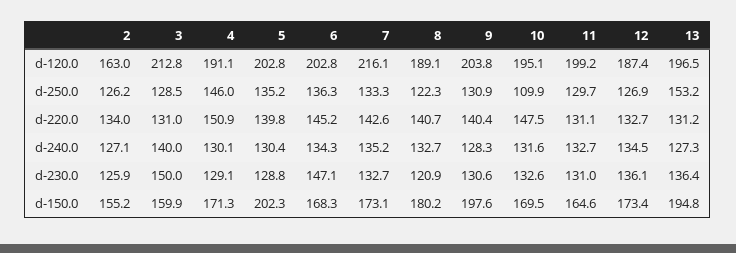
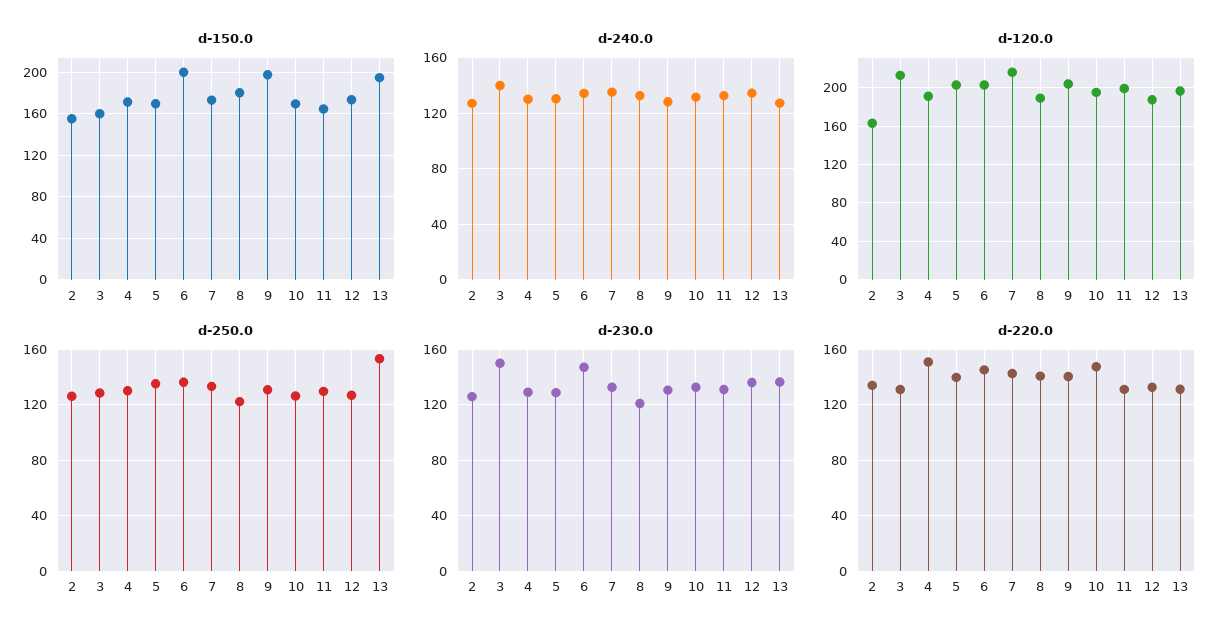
d-250.0, 4: 146 -> 130
d-250.0, 10: 109.9 -> 125
d-150.0, 5: 202.3 -> 170
d-150.0, 6: 168.3 -> 200

